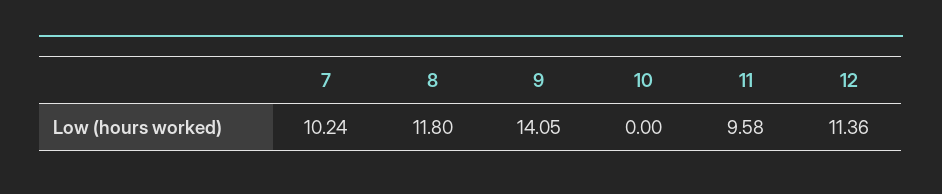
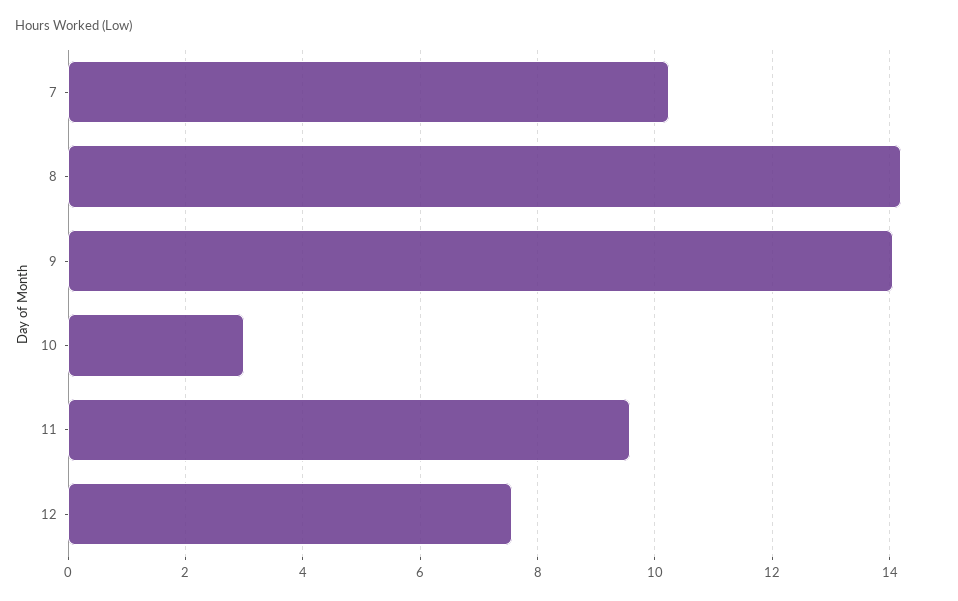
8: 11.8 -> 14.2
10: 0 -> 3
12: 11.36 -> 7.6

